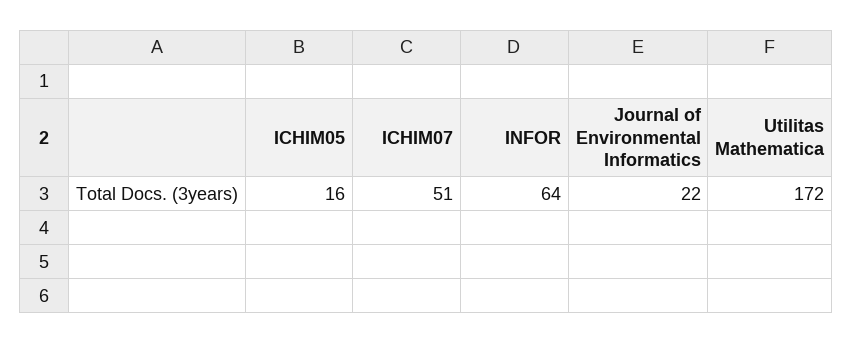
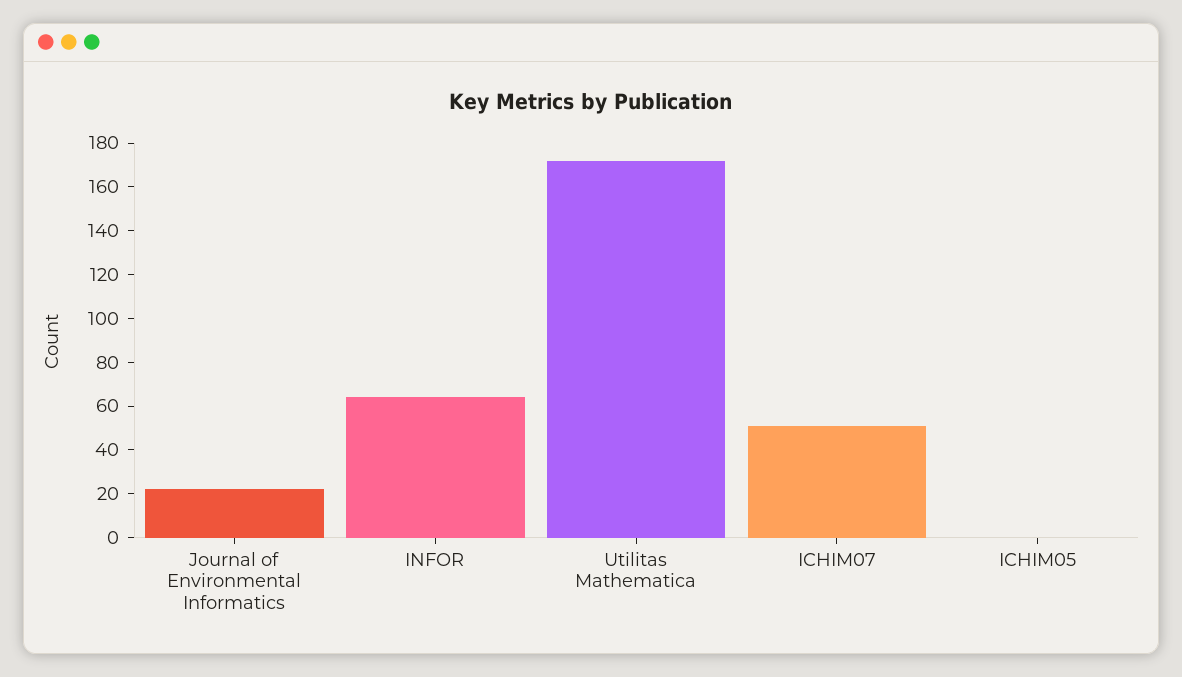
ICHIM05: 16 -> 0

